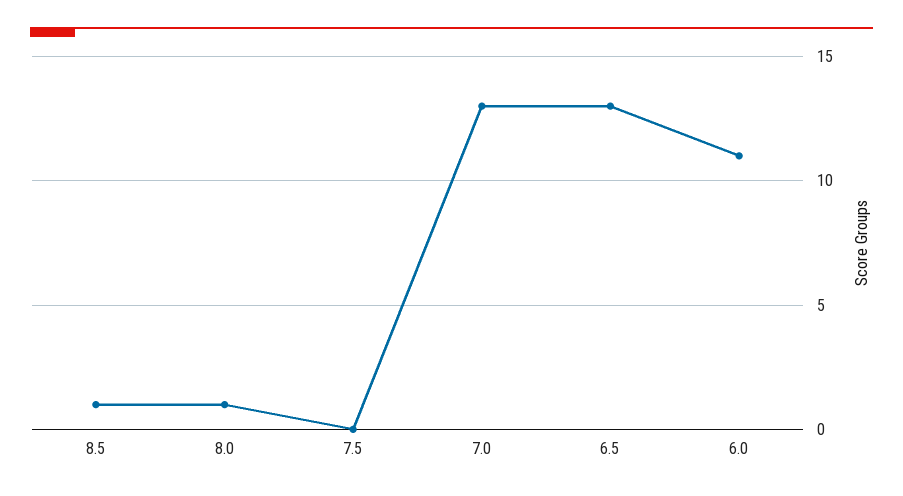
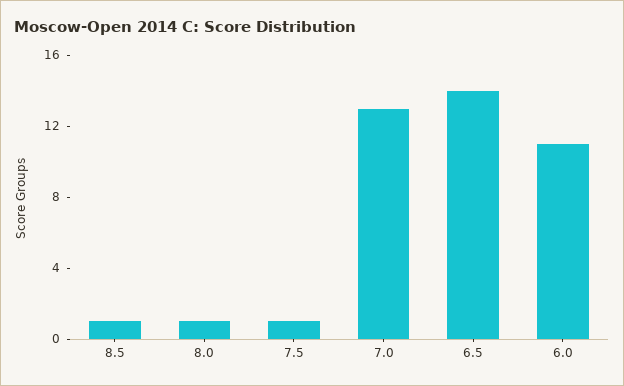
7.5: 0 -> 1
6.5: 13 -> 14

